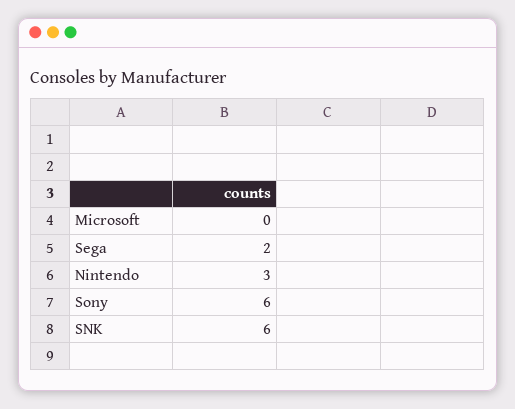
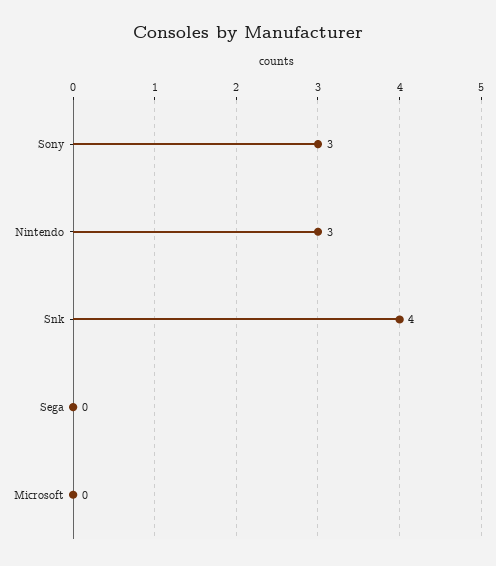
Sega: 2 -> 0
Sony: 6 -> 3
SNK: 6 -> 4

